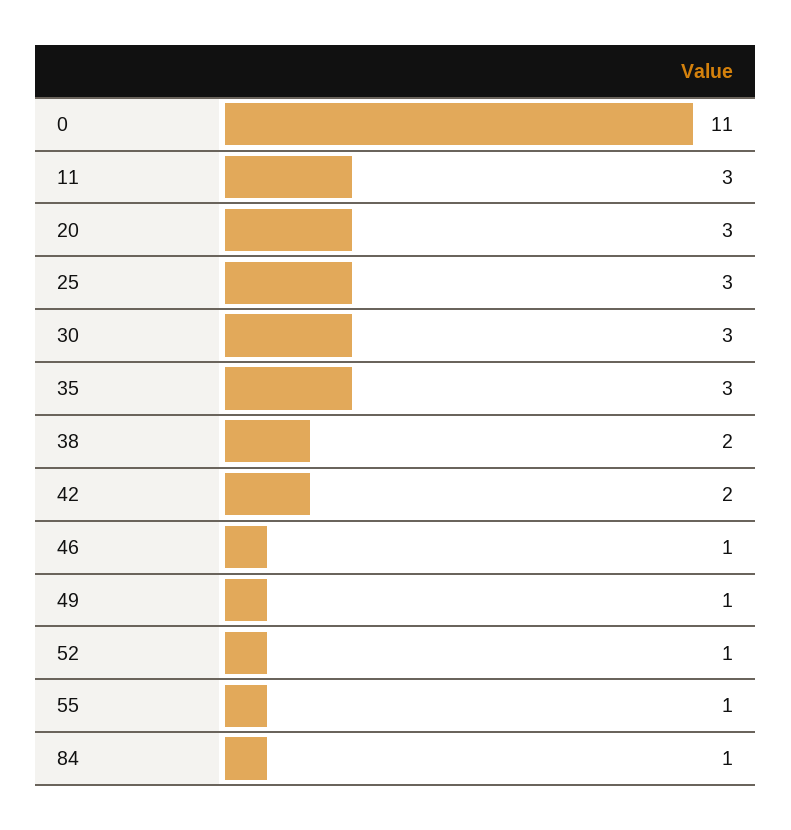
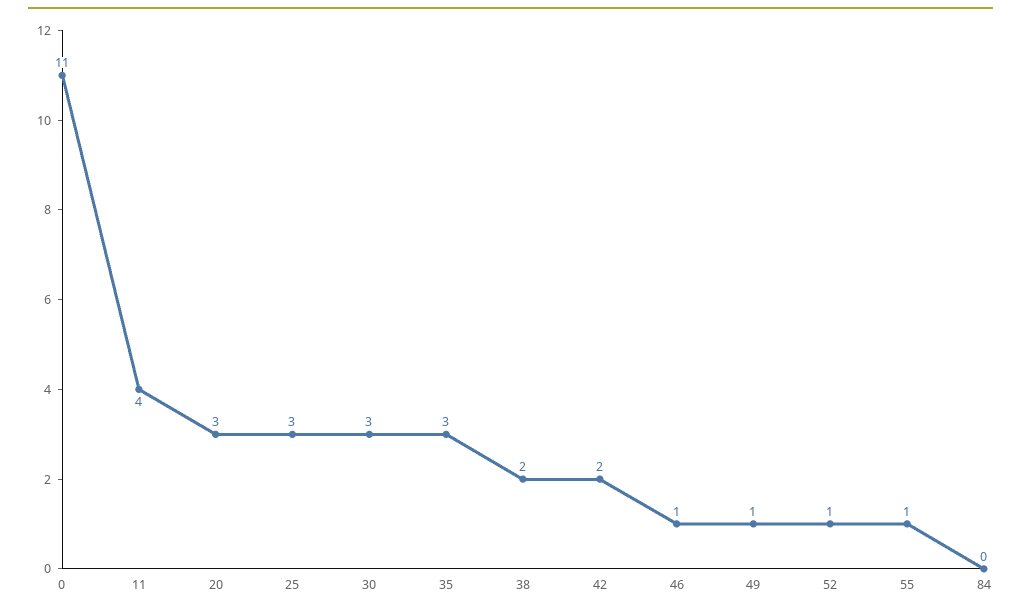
11: 3 -> 4
84: 1 -> 0

